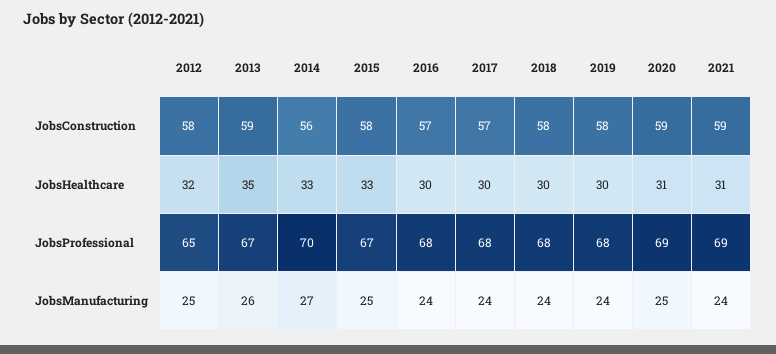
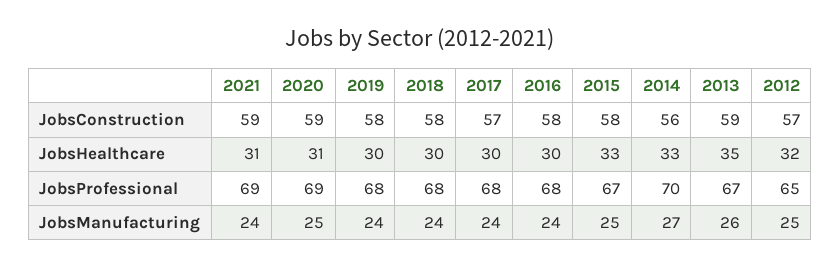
2012, JobsConstruction: 58 -> 57
2016, JobsConstruction: 57 -> 58

